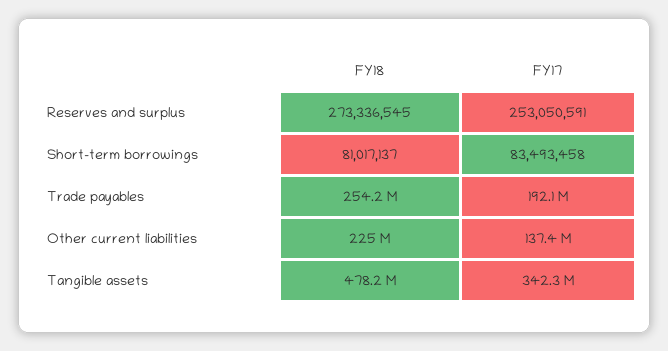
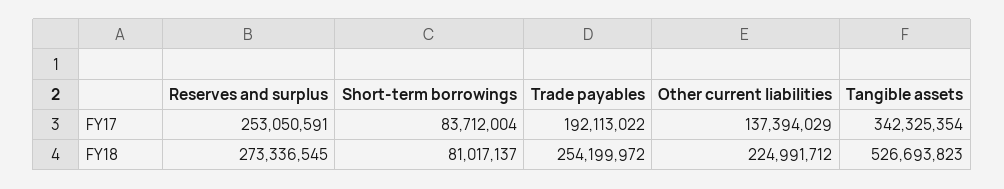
FY17, Short-term borrowings: 83493458 -> 83712004
FY18, Tangible assets: 478200000 -> 526693823

